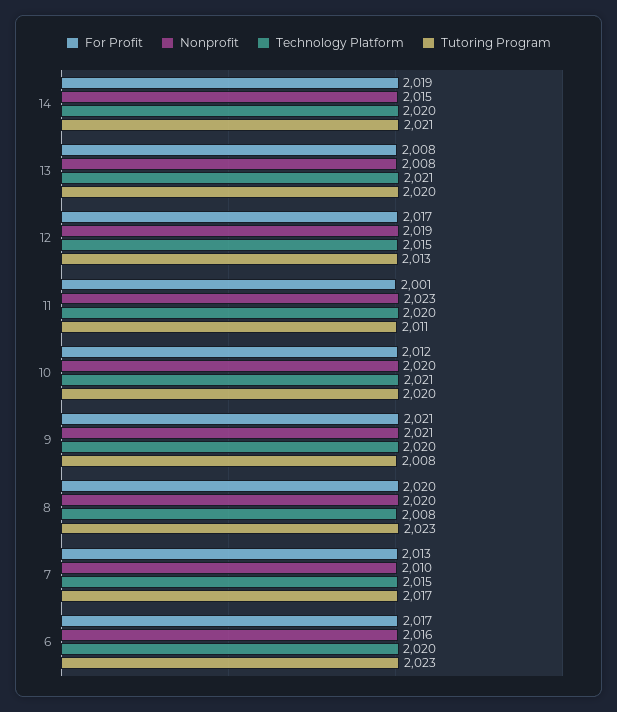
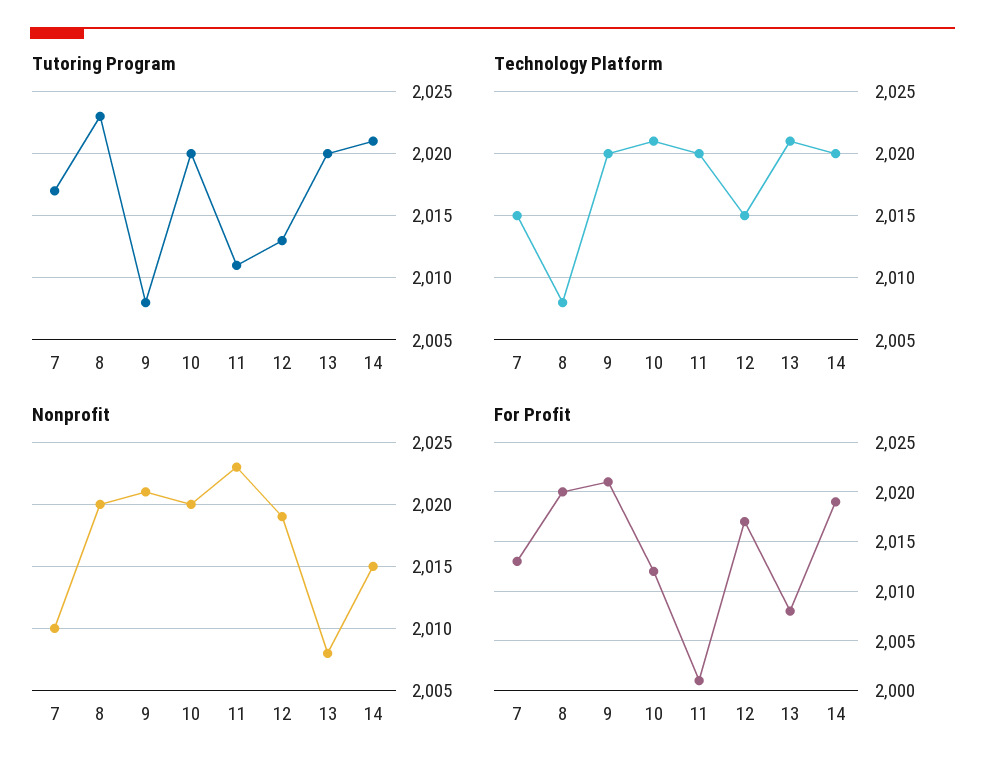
For Profit, 6: 2017 -> none
Nonprofit, 6: 2016 -> none
Technology Platform, 6: 2020 -> none
Tutoring Program, 6: 2023 -> none

